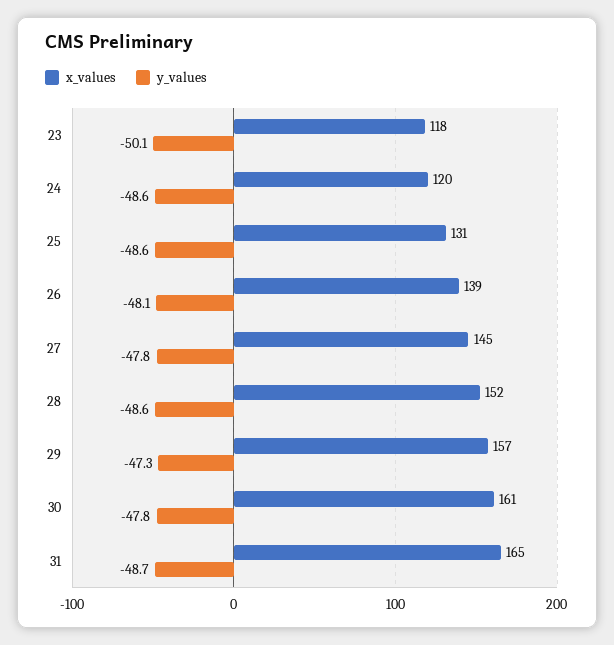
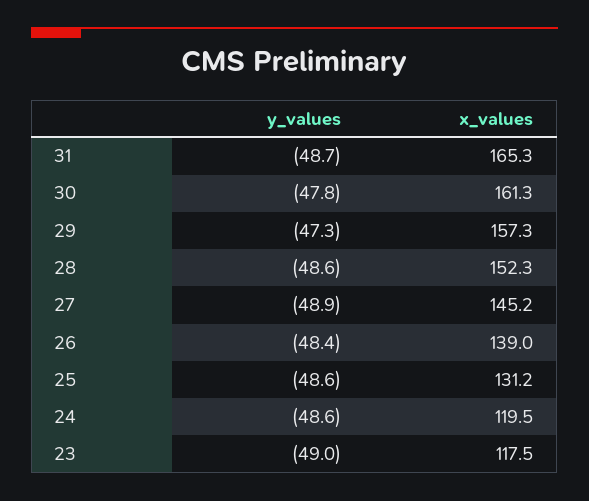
y_values, 23: -50.1 -> -49
y_values, 26: -48.1 -> -48.4
y_values, 27: -47.8 -> -48.9

